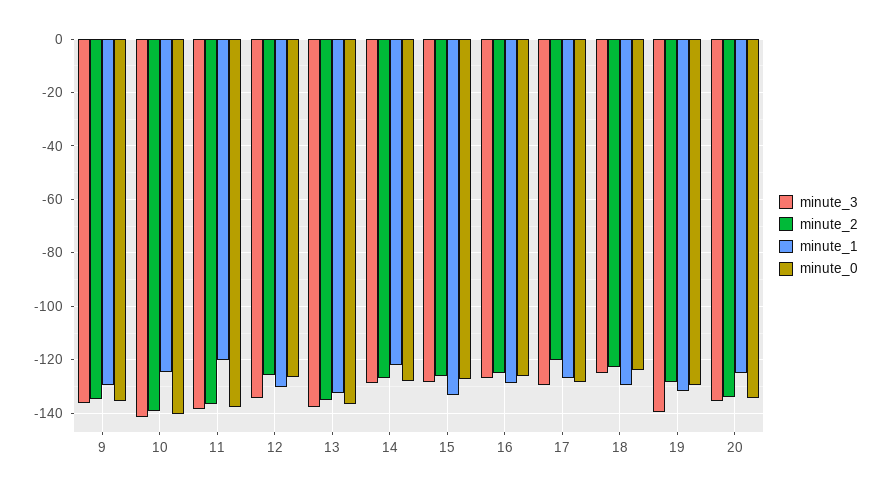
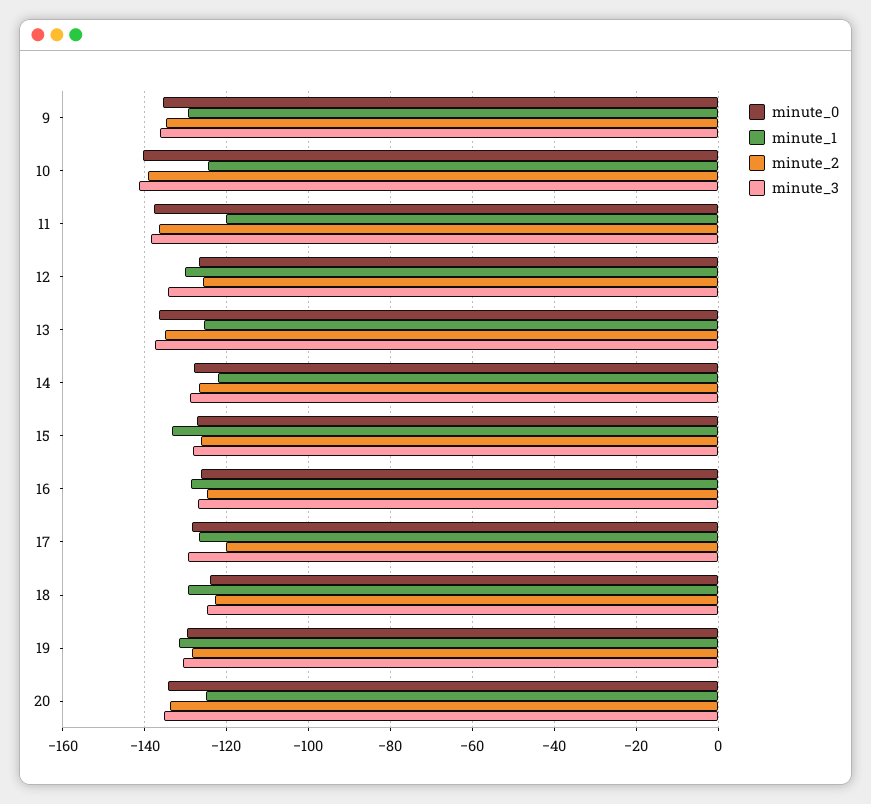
minute_1, 13: -132.5 -> -126
minute_3, 19: -140 -> -130

